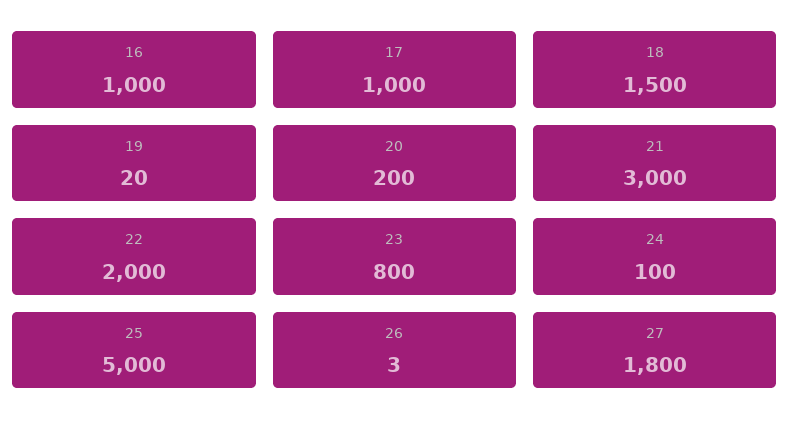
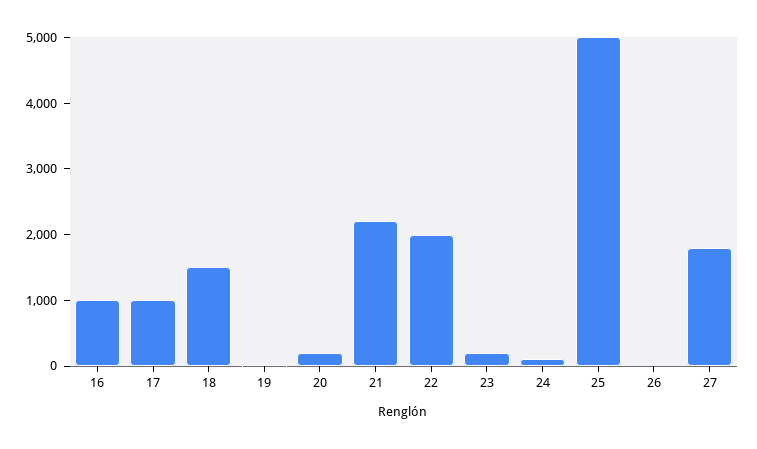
21: 3000 -> 2200
23: 800 -> 200

